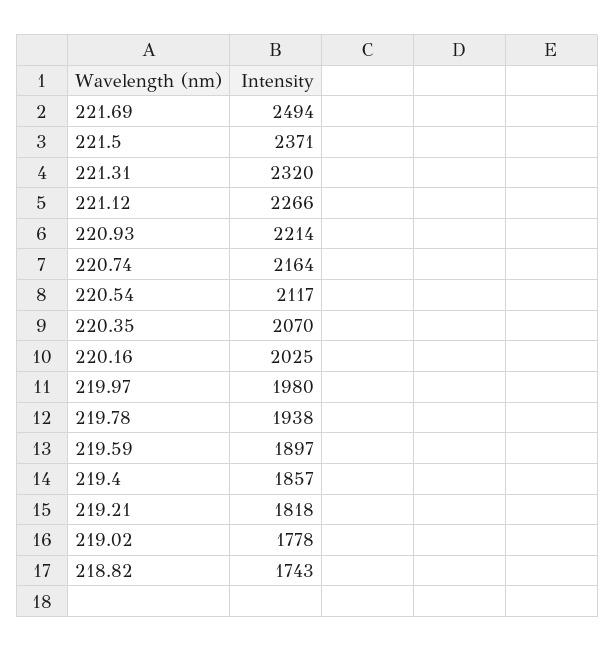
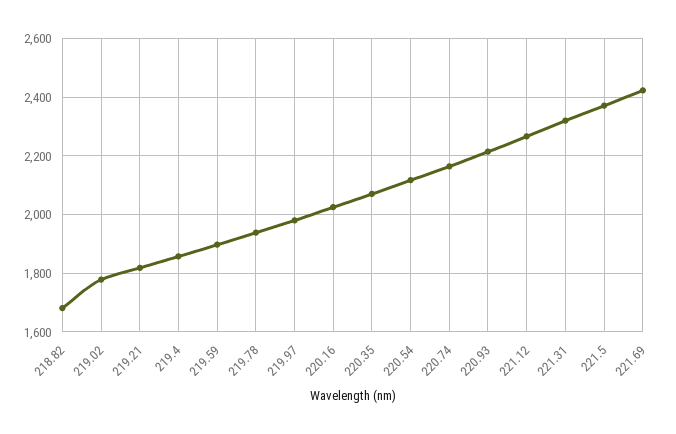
221.69: 2494 -> 2425
218.82: 1743 -> 1675

